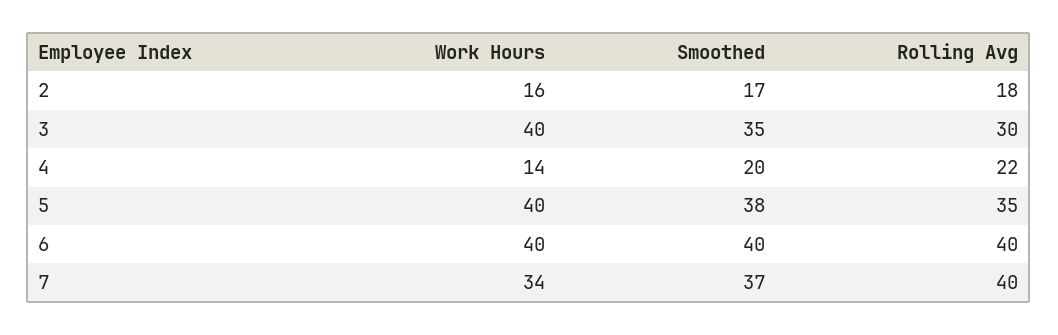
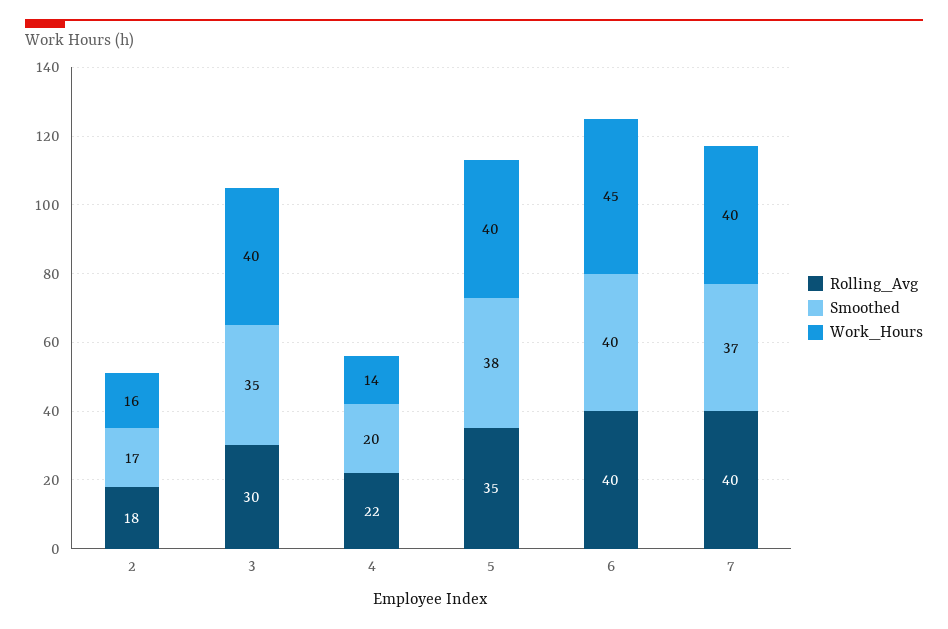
Work Hours, 6: 40 -> 45
Work Hours, 7: 34 -> 40

